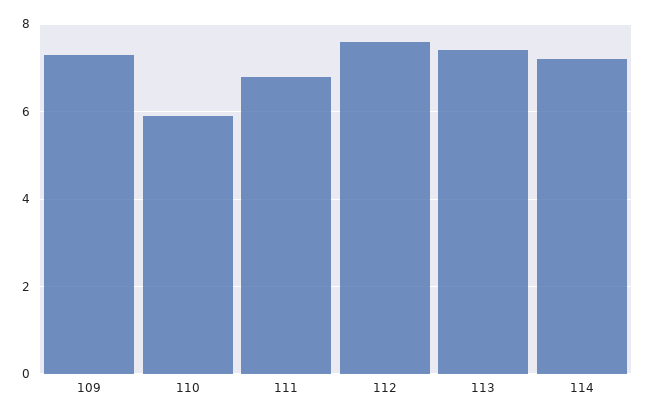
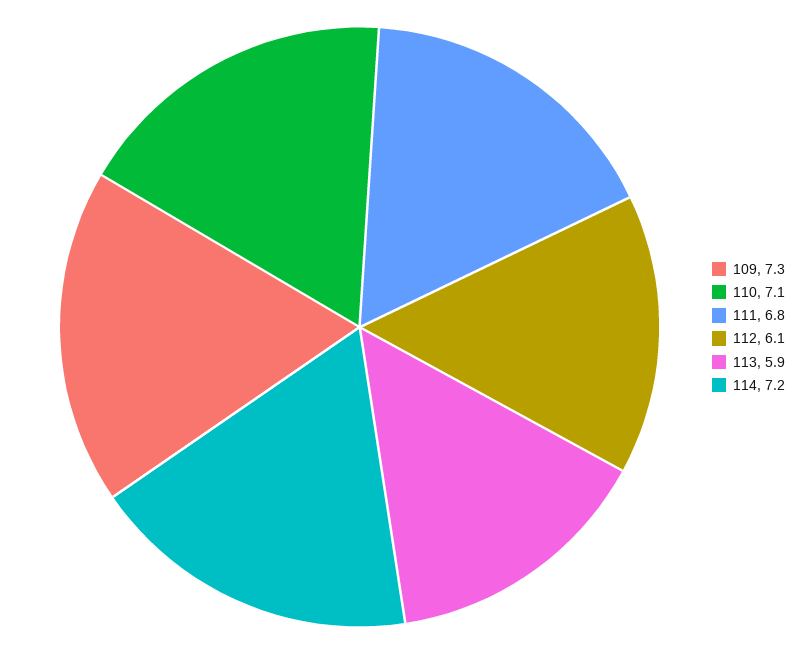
110: 6 -> 7.1
112: 7.5 -> 6.1
113: 7.5 -> 5.9

